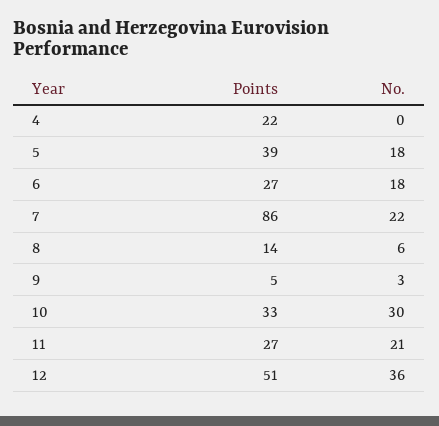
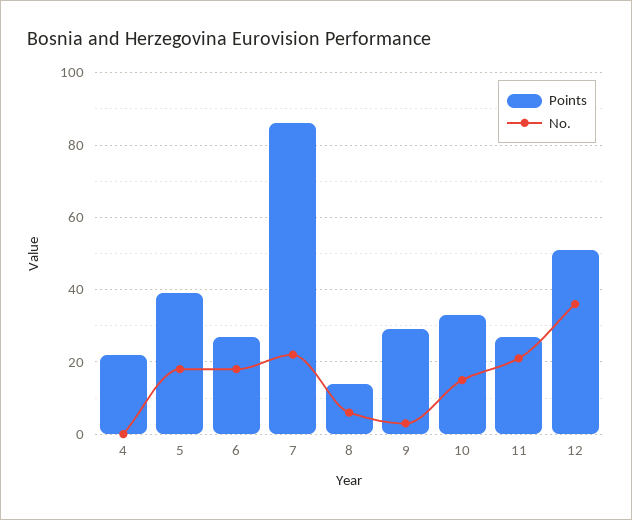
Points, 9: 5 -> 30
No., 10: 30 -> 15

